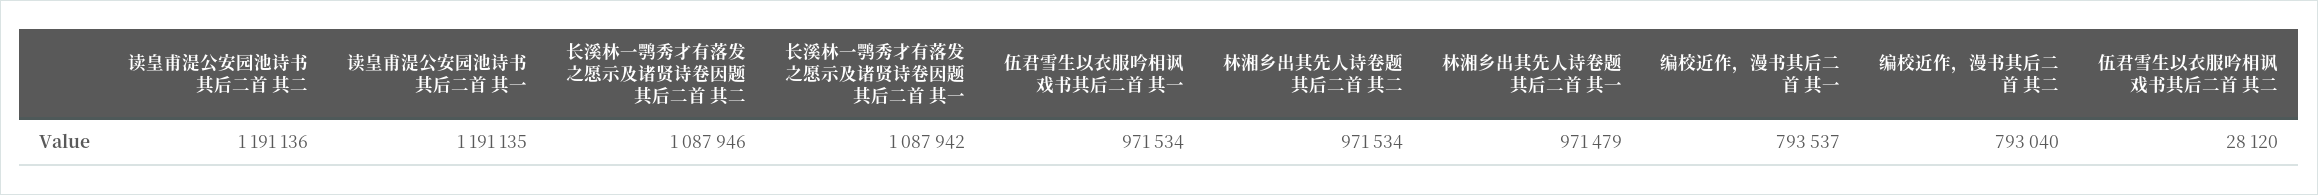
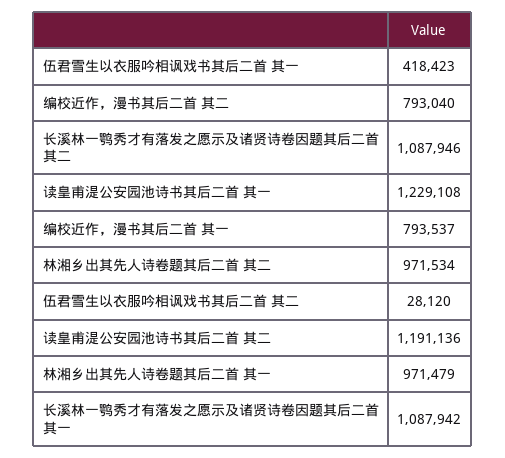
读皇甫湜公安园池诗书其后二首 其一: 1191135 -> 1229108
伍君雪生以衣服吟相讽戏书其后二首 其一: 971534 -> 418423

